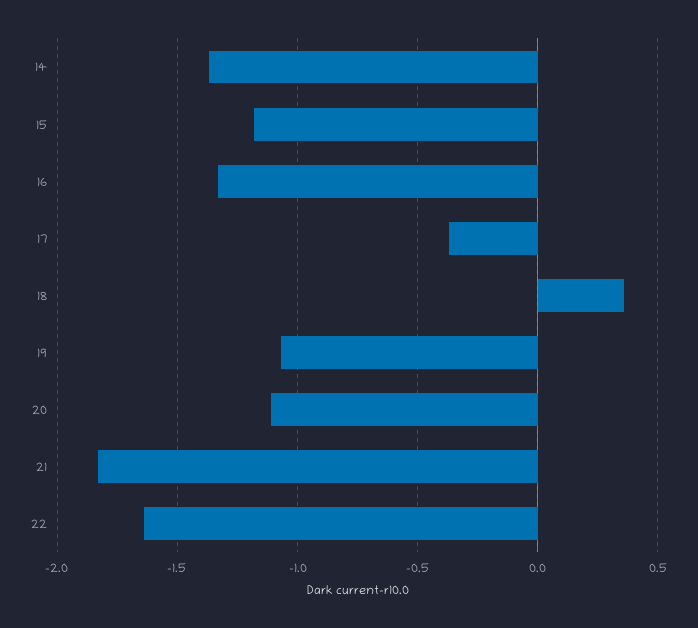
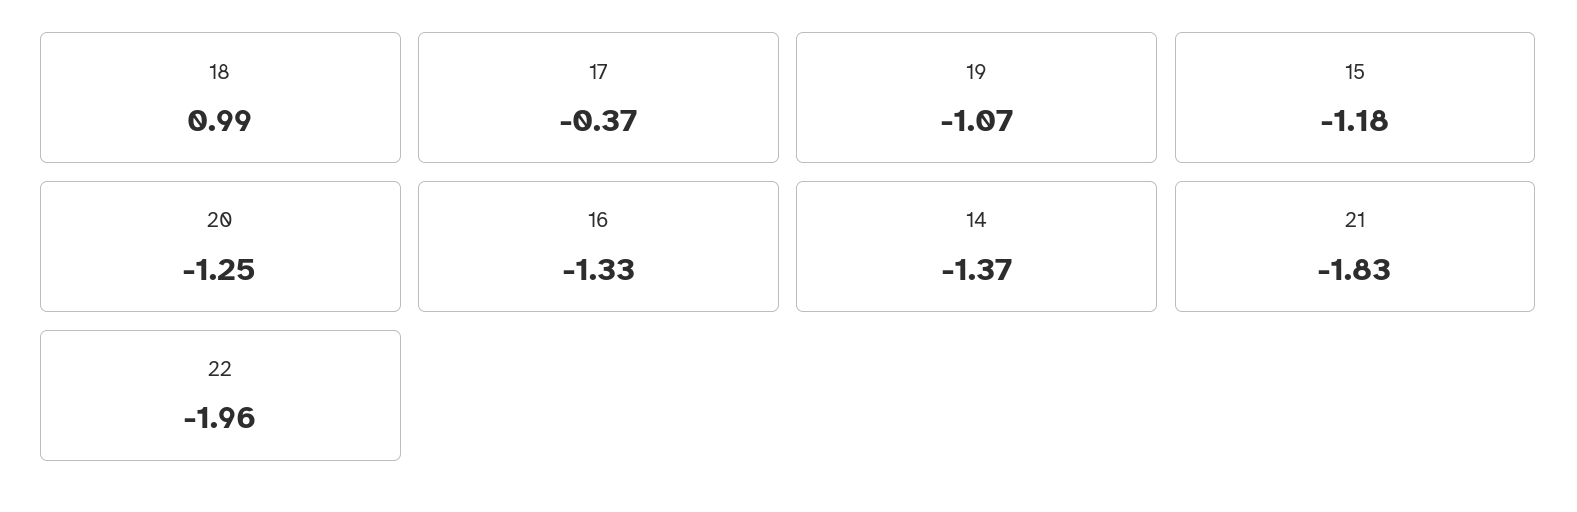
18: 0.35 -> 0.99
20: -1.1 -> -1.25
22: -1.65 -> -1.96

